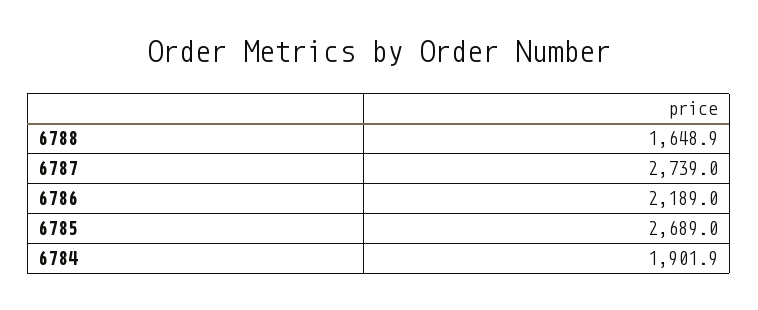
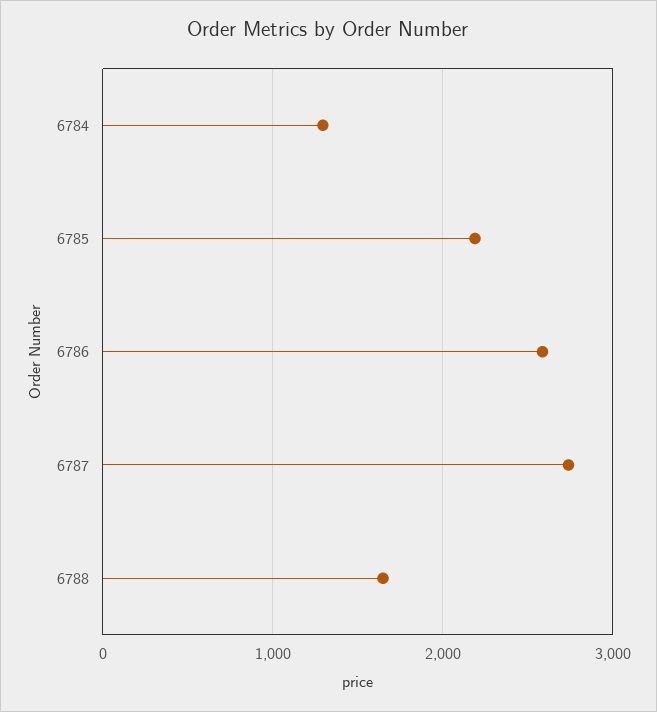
6786: 2189 -> 2600
6785: 2689 -> 2200
6784: 1901.9 -> 1300

